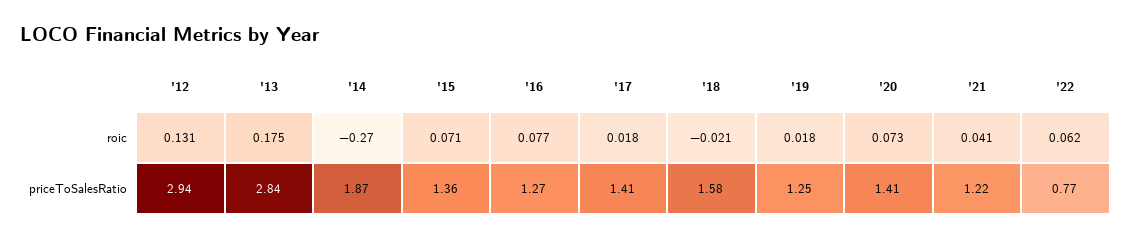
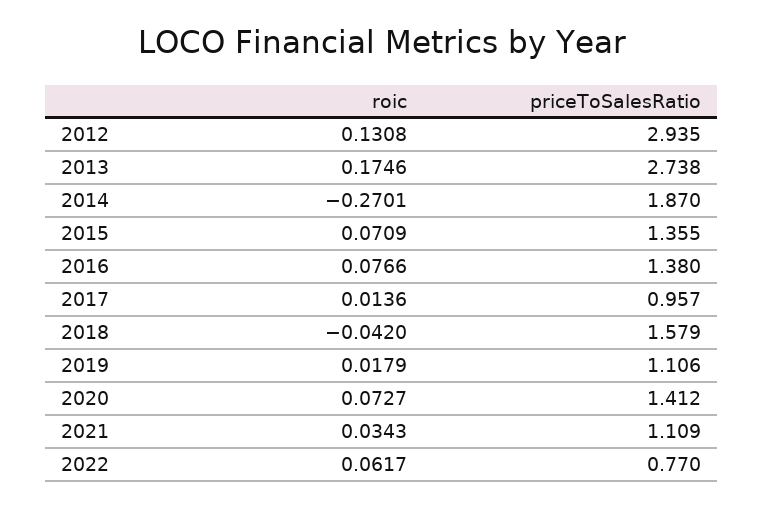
'17, roic: 0.018 -> 0.0136
'18, roic: -0.021 -> -0.042
'21, roic: 0.041 -> 0.0343
'13, priceToSalesRatio: 2.84 -> 2.738
'16, priceToSalesRatio: 1.27 -> 1.38
'17, priceToSalesRatio: 1.41 -> 0.957
'19, priceToSalesRatio: 1.25 -> 1.106
'21, priceToSalesRatio: 1.22 -> 1.109

